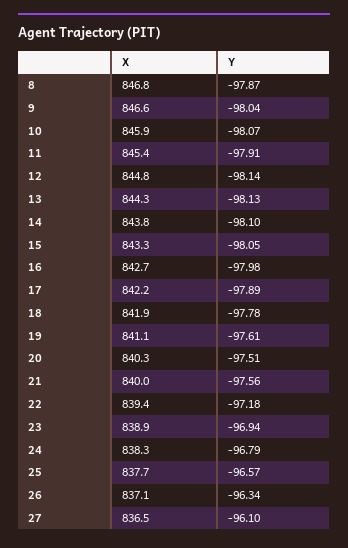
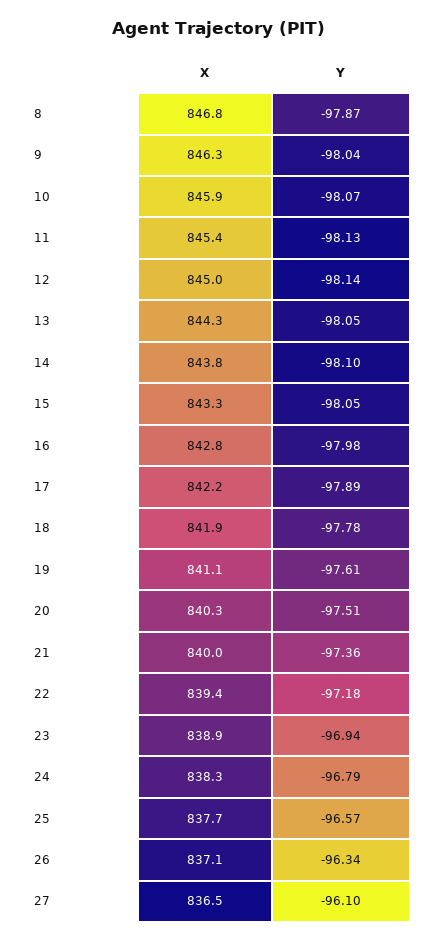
X, 9: 846.6 -> 846.3
Y, 11: -97.91 -> -98.13
X, 12: 844.8 -> 845
Y, 13: -98.13 -> -98.05
X, 16: 842.7 -> 842.8
Y, 21: -97.56 -> -97.36

